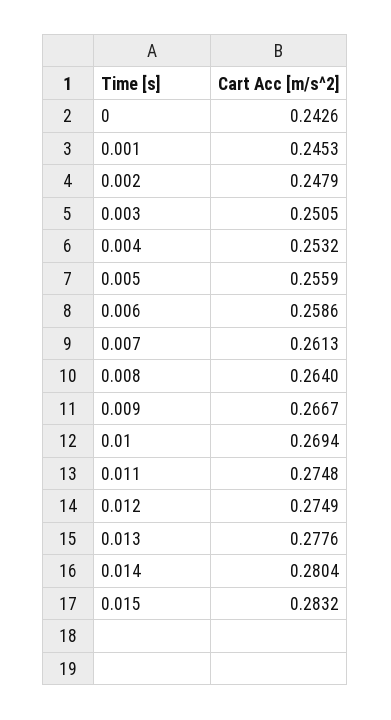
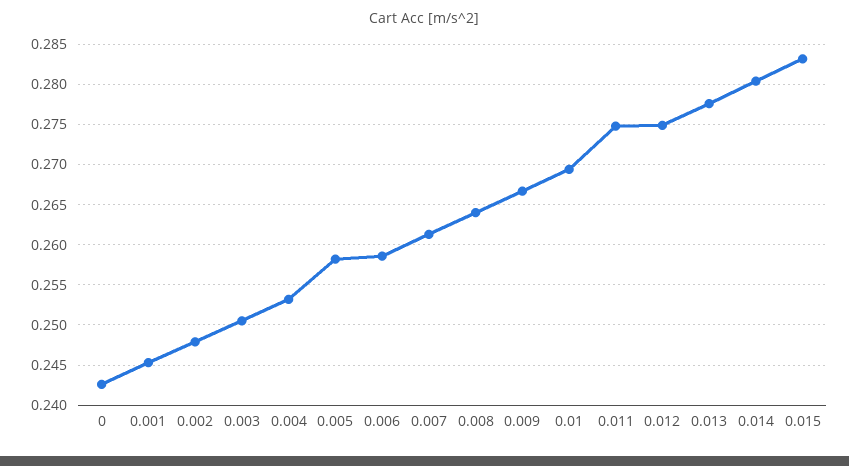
0.005: 0.2559 -> 0.258

